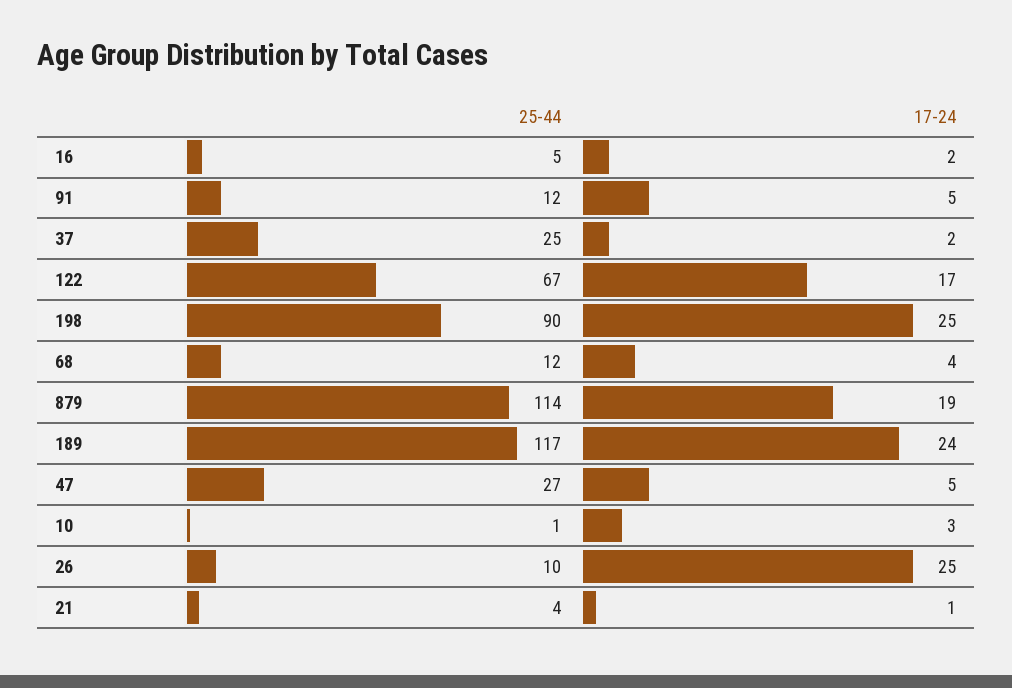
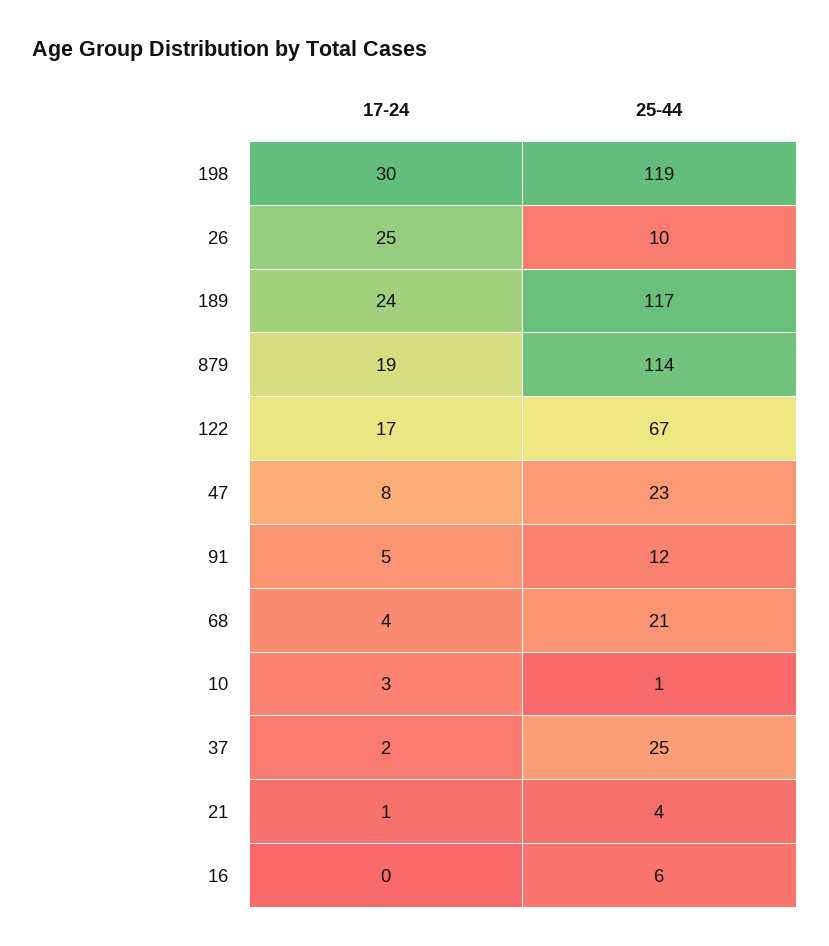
25-44, 16: 5 -> 6
17-24, 16: 2 -> 0
25-44, 198: 90 -> 119
17-24, 198: 25 -> 30
25-44, 68: 12 -> 21
25-44, 47: 27 -> 23
17-24, 47: 5 -> 8

